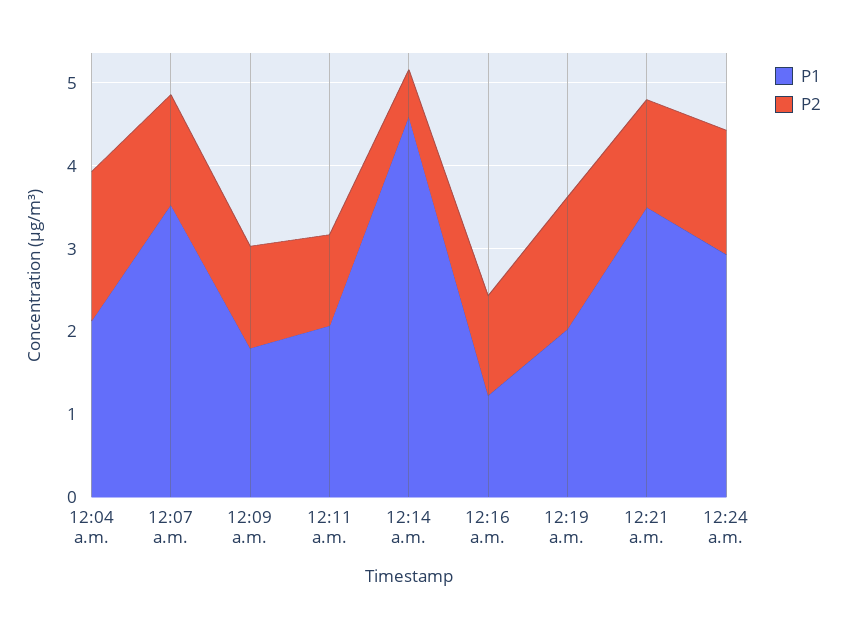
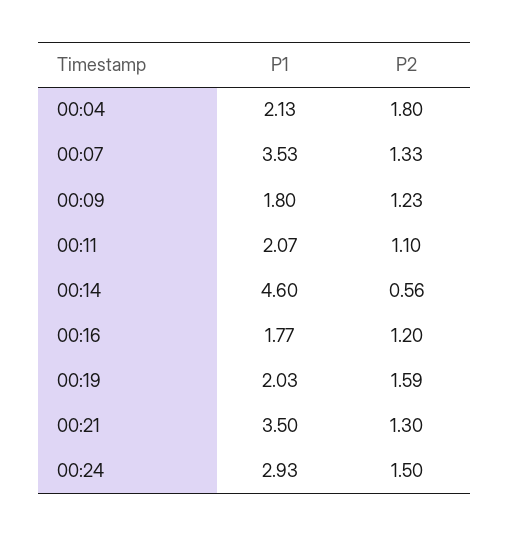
P1, 12:16 a.m.: 1.2 -> 1.77

